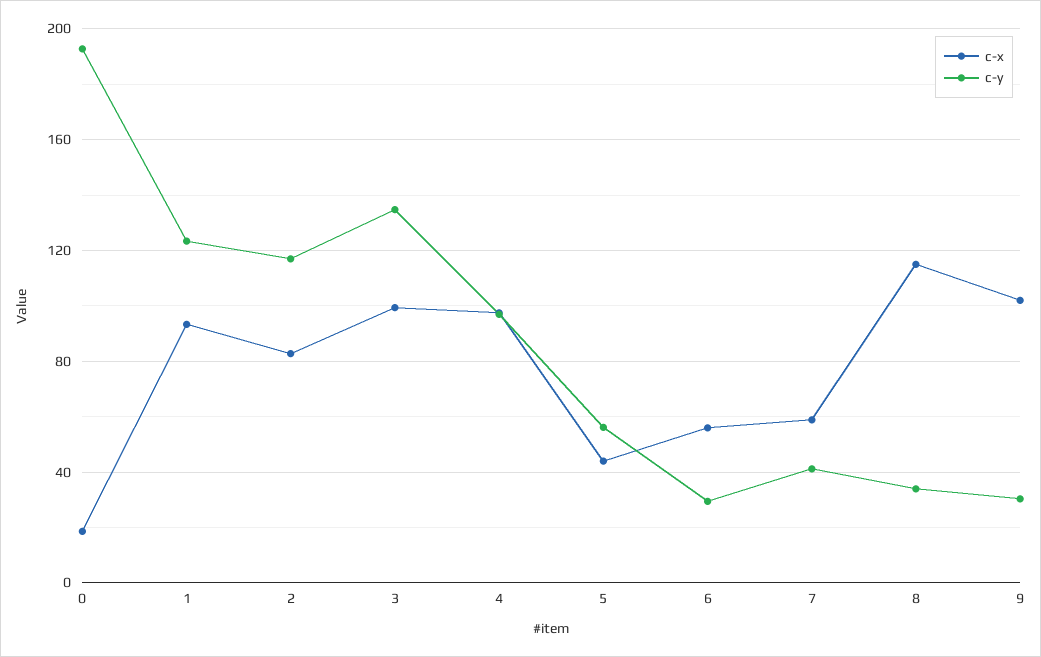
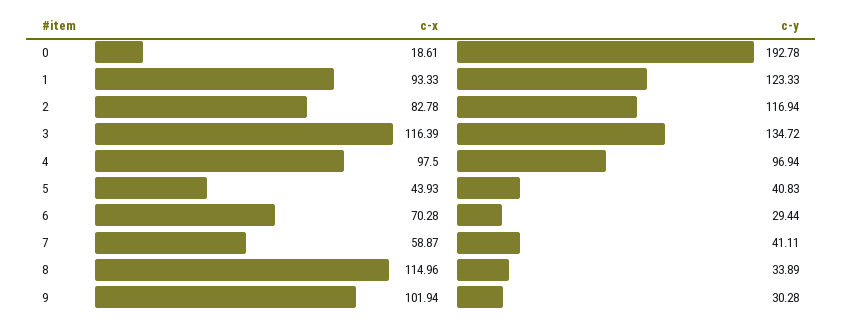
c-x, 3: 100 -> 116.39
c-y, 5: 55 -> 40.83
c-x, 6: 55 -> 70.28

